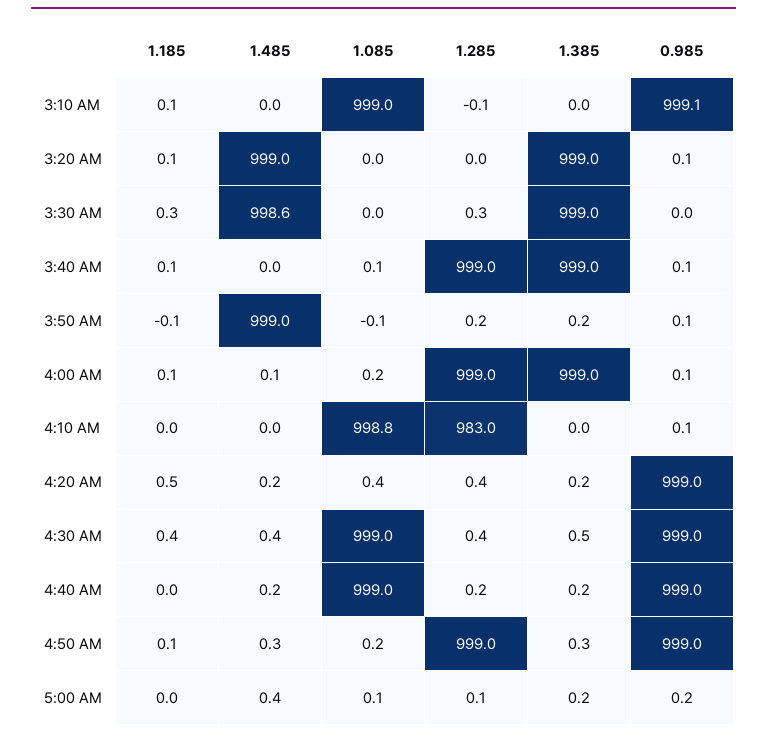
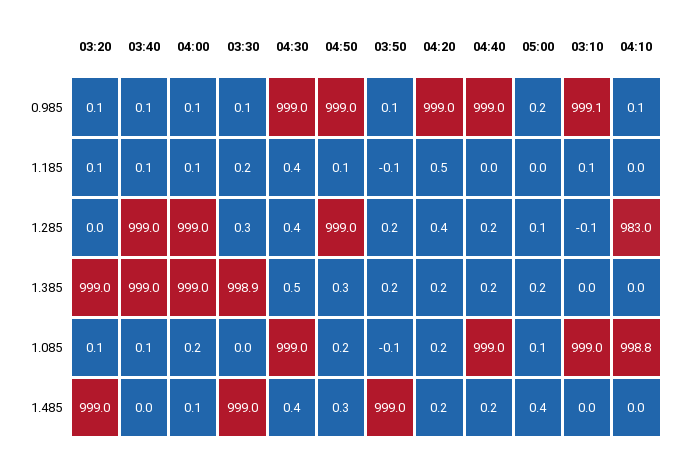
1.085, 3:20 AM: 0 -> 0.1
1.185, 3:30 AM: 0.3 -> 0.2
1.485, 3:30 AM: 998.6 -> 999
1.385, 3:30 AM: 999 -> 998.9
0.985, 3:30 AM: 0 -> 0.1
1.085, 4:20 AM: 0.4 -> 0.2

